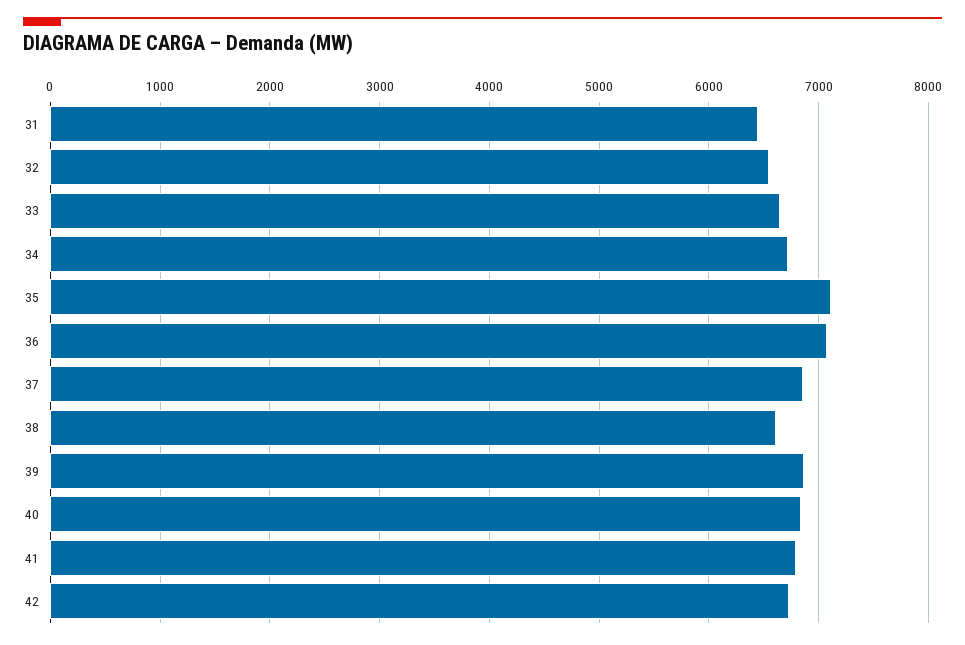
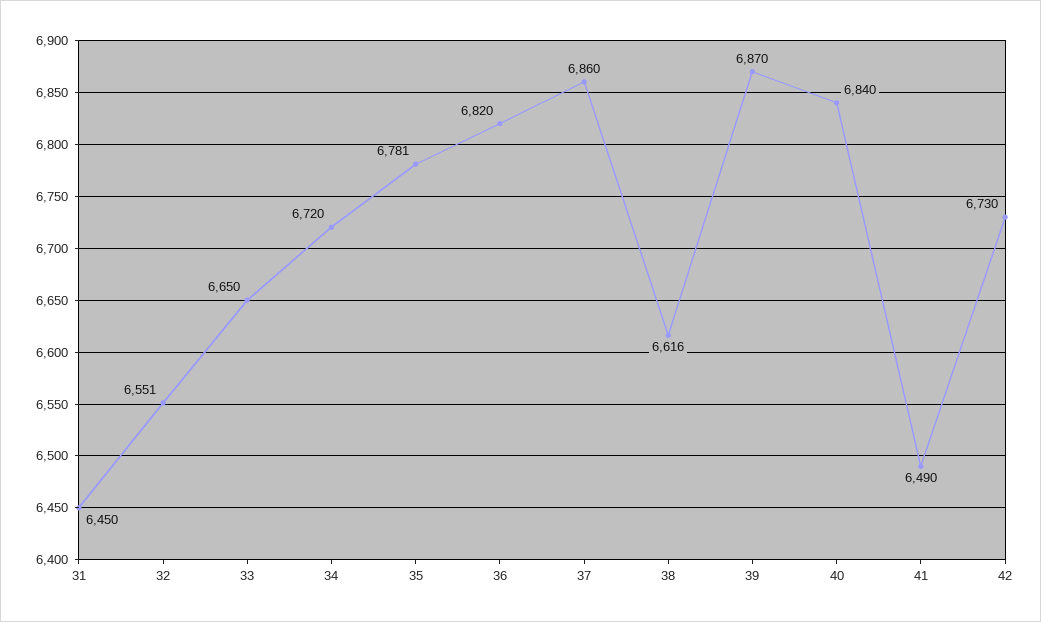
35: 7100 -> 6781
36: 7100 -> 6820
41: 6800 -> 6490

